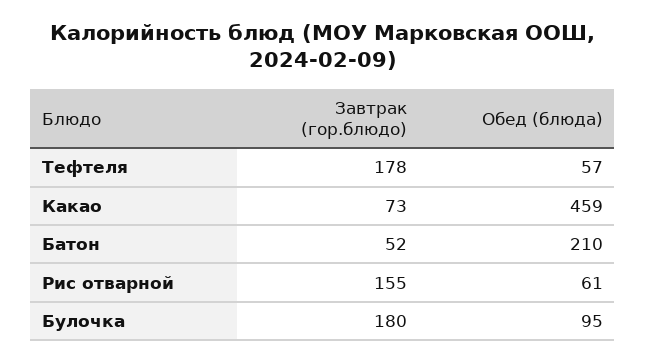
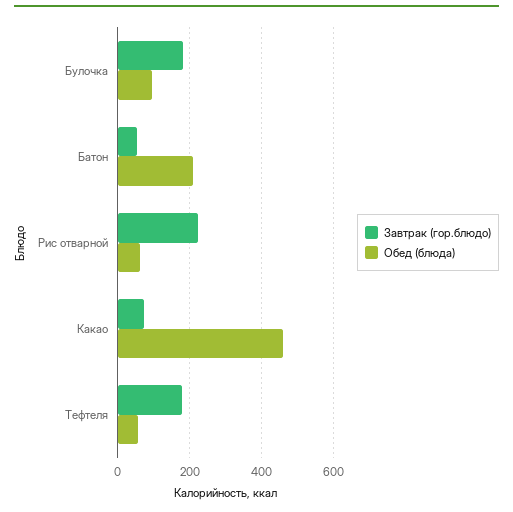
Завтрак (гор.блюдо), Рис отварной: 155 -> 220

